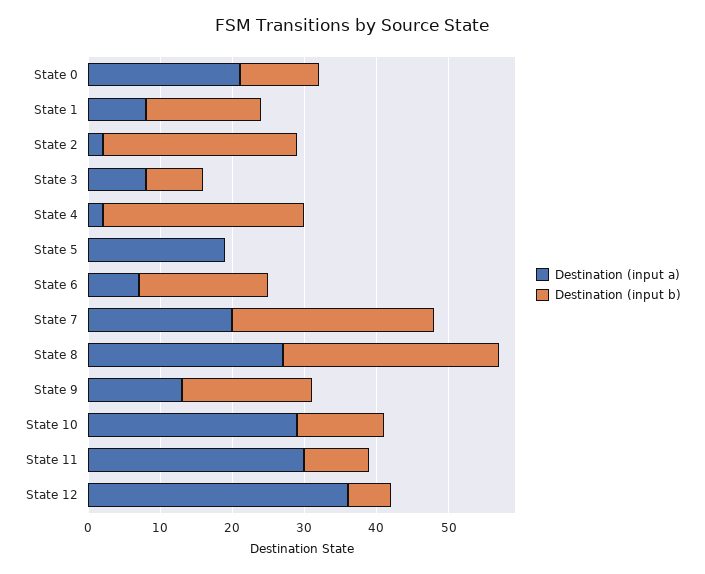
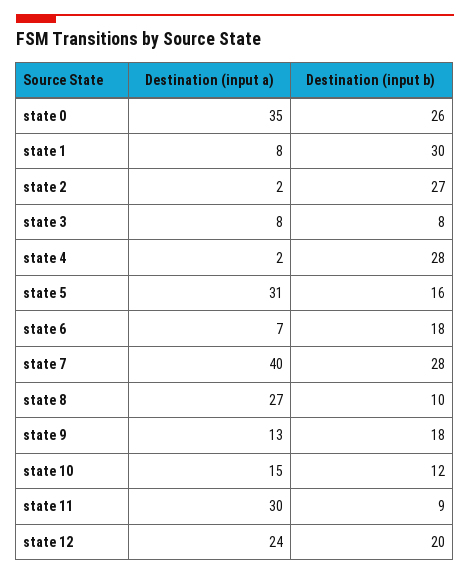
Destination (input a), State 0: 20 -> 35
Destination (input b), State 0: 10 -> 26
Destination (input b), State 1: 15 -> 30
Destination (input a), State 5: 20 -> 31
Destination (input b), State 5: 0 -> 16
Destination (input a), State 7: 20 -> 40
Destination (input b), State 8: 30 -> 10
Destination (input a), State 10: 30 -> 15
Destination (input a), State 12: 35 -> 24
Destination (input b), State 12: 5 -> 20

